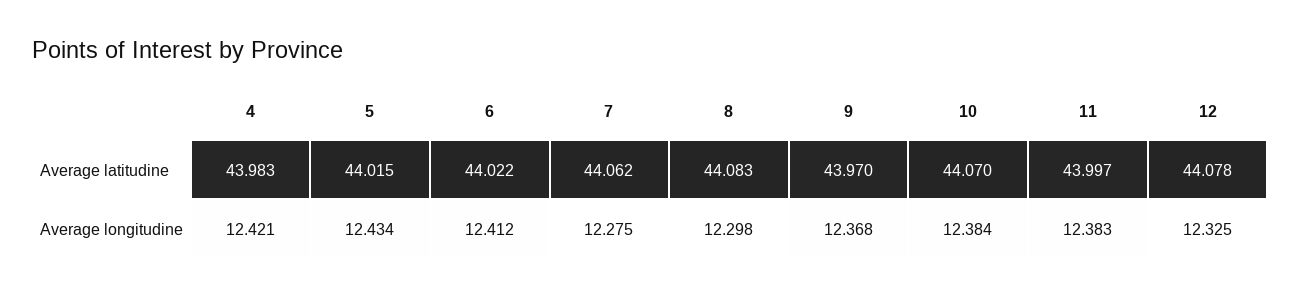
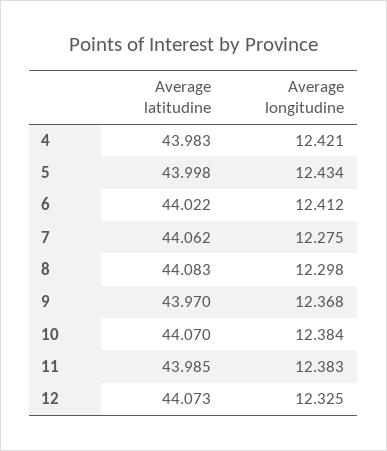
5, Average latitudine: 44.015 -> 43.998
11, Average latitudine: 43.997 -> 43.985
12, Average latitudine: 44.078 -> 44.073

